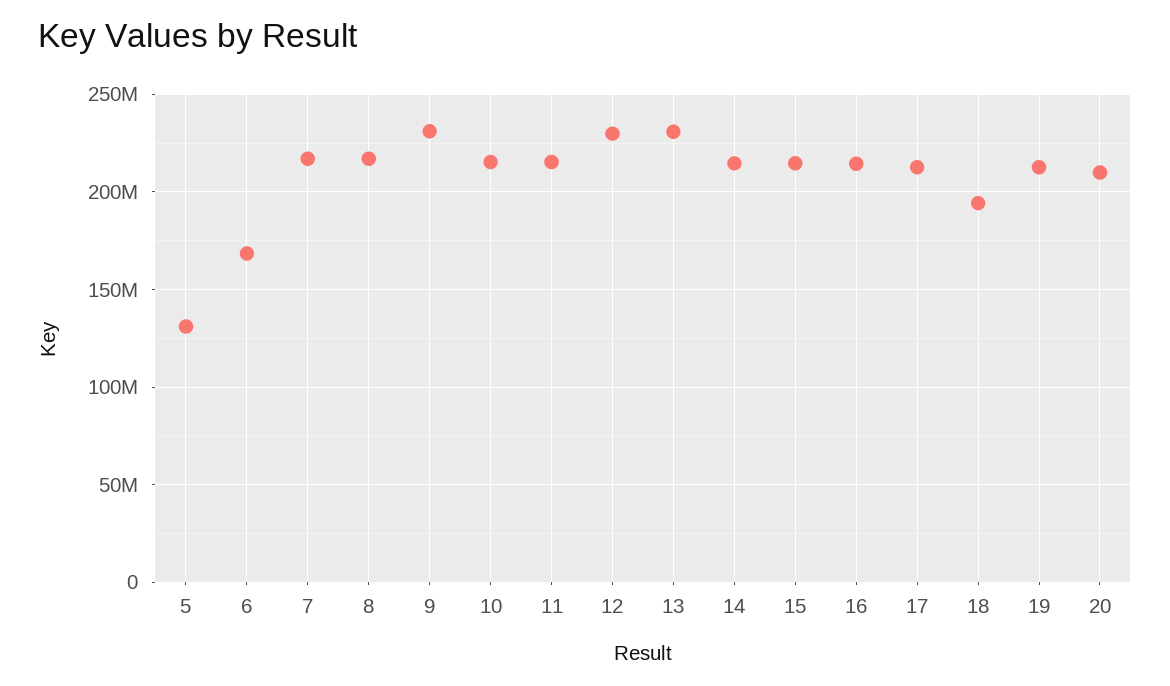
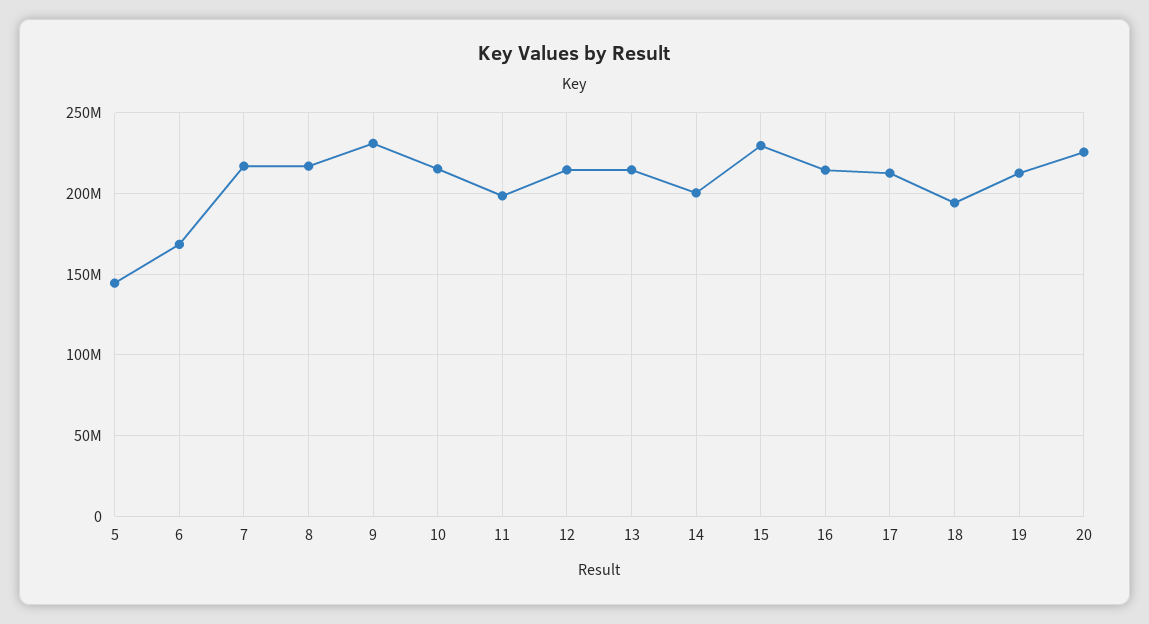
5: 130000000 -> 145000000
11: 215000000 -> 200000000
12: 230000000 -> 215000000
13: 230000000 -> 215000000
14: 215000000 -> 200000000
15: 215000000 -> 230000000
20: 210000000 -> 225000000

